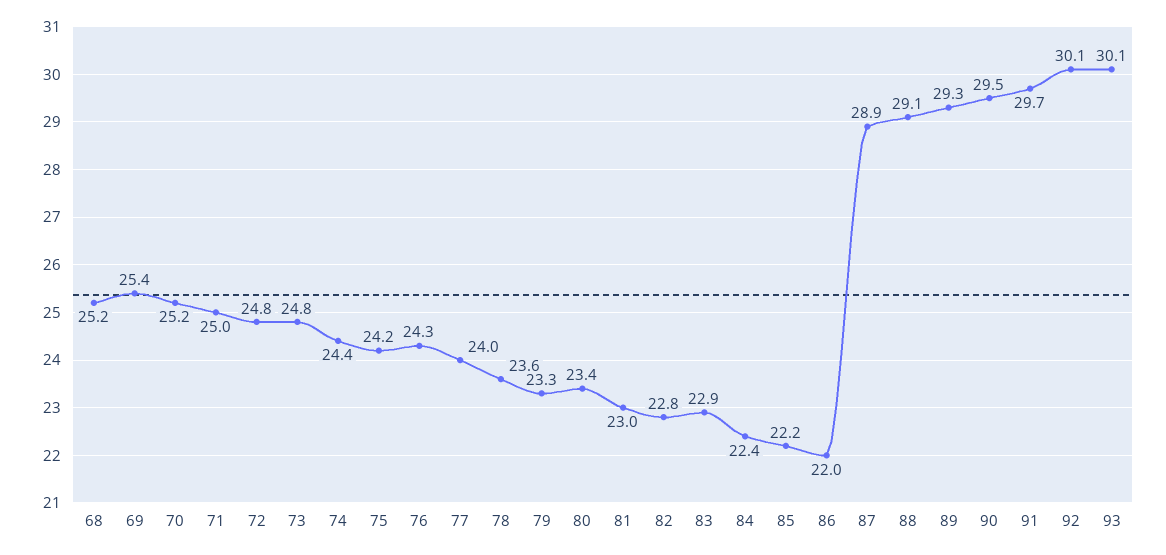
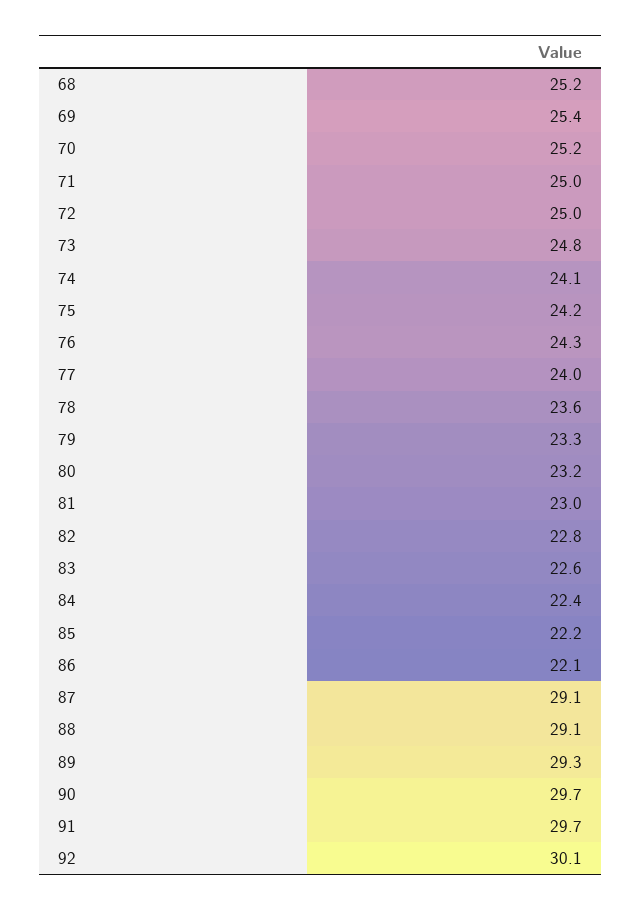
72: 24.8 -> 25
74: 24.4 -> 24.1
80: 23.4 -> 23.2
83: 22.9 -> 22.6
86: 22 -> 22.1
87: 28.9 -> 29.1
90: 29.5 -> 29.7
93: 30.1 -> none

